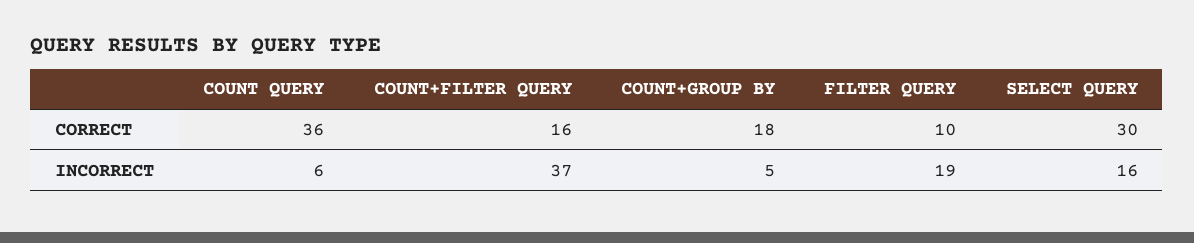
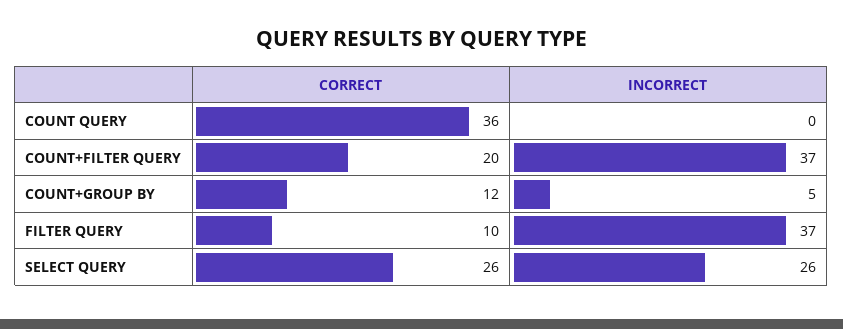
COUNT+FILTER QUERY, CORRECT: 16 -> 20
COUNT+GROUP BY, CORRECT: 18 -> 12
SELECT QUERY, CORRECT: 30 -> 26
COUNT QUERY, INCORRECT: 6 -> 0
FILTER QUERY, INCORRECT: 19 -> 37
SELECT QUERY, INCORRECT: 16 -> 26

